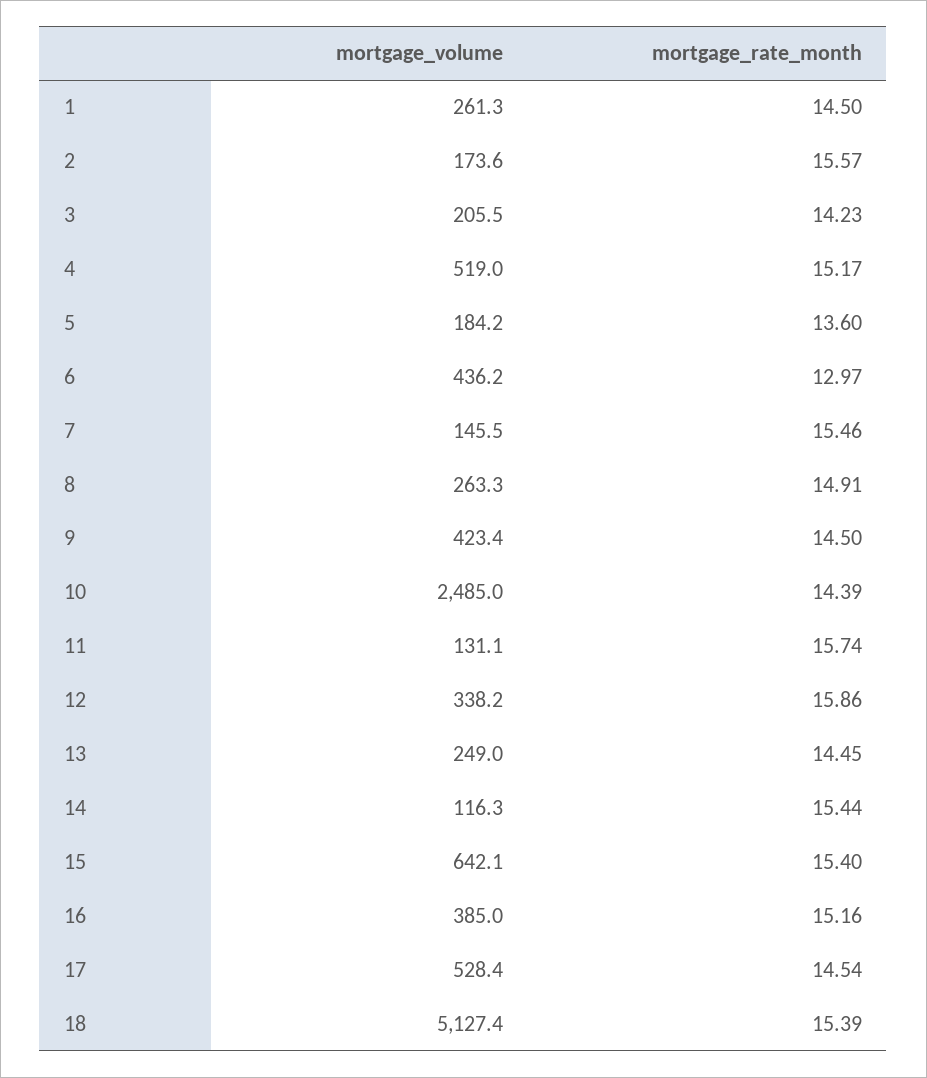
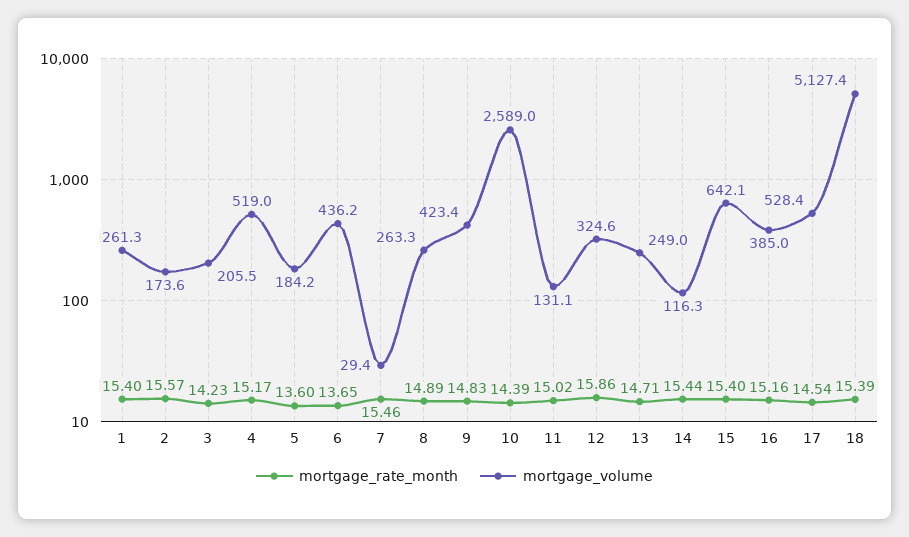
mortgage_rate_month, 1: 14.5 -> 15.4
mortgage_rate_month, 6: 12.97 -> 13.65
mortgage_volume, 7: 145.5 -> 29.4
mortgage_rate_month, 8: 14.91 -> 14.89
mortgage_rate_month, 9: 14.5 -> 14.83
mortgage_volume, 10: 2485 -> 2589
mortgage_rate_month, 11: 15.74 -> 15.02
mortgage_volume, 12: 338.2 -> 324.6
mortgage_rate_month, 13: 14.45 -> 14.71

